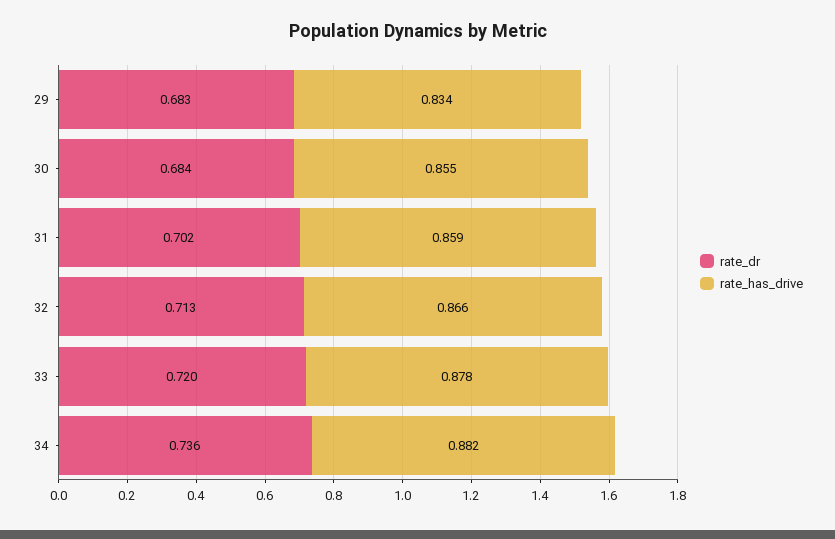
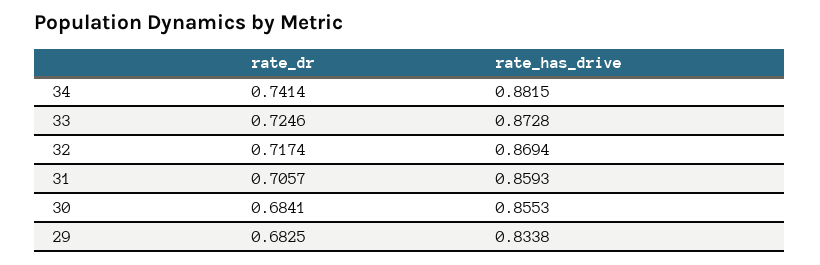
rate_dr, 31: 0.702 -> 0.7057
rate_dr, 32: 0.713 -> 0.7174
rate_has_drive, 32: 0.866 -> 0.8694
rate_dr, 33: 0.72 -> 0.7246
rate_has_drive, 33: 0.878 -> 0.8728
rate_dr, 34: 0.736 -> 0.7414

